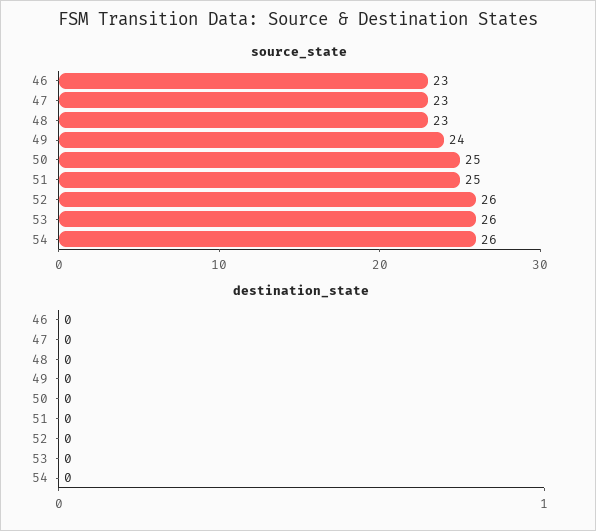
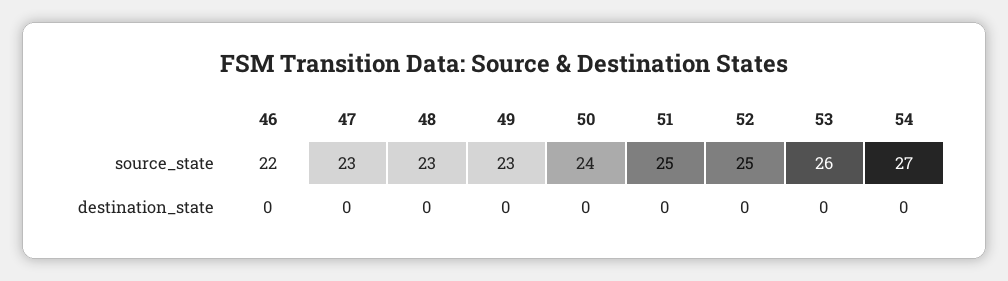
source_state, 46: 23 -> 22
source_state, 49: 24 -> 23
source_state, 50: 25 -> 24
source_state, 52: 26 -> 25
source_state, 54: 26 -> 27

